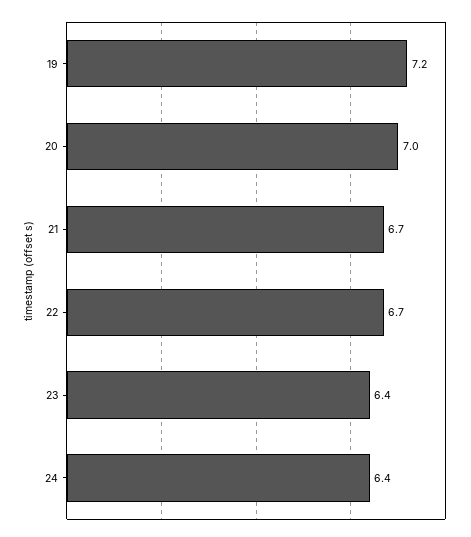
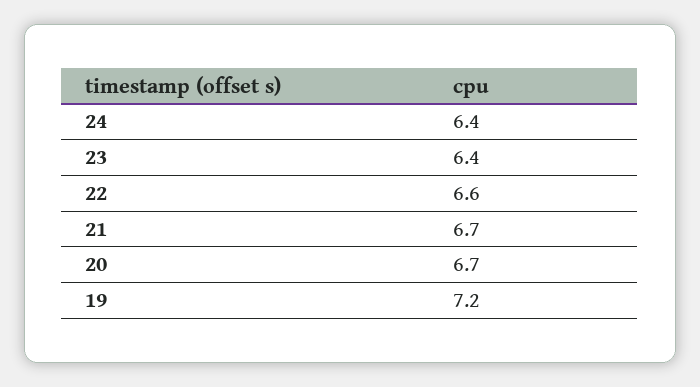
20: 7 -> 6.7
22: 6.7 -> 6.6

